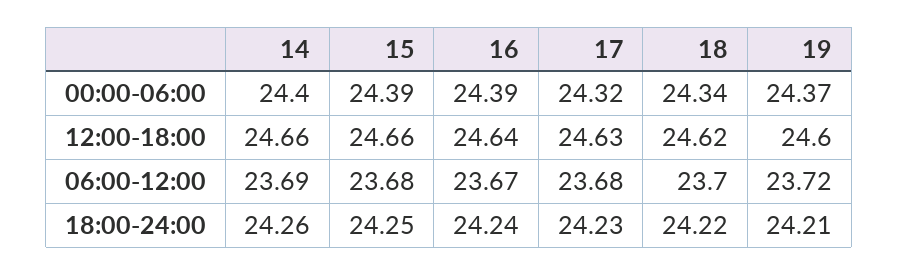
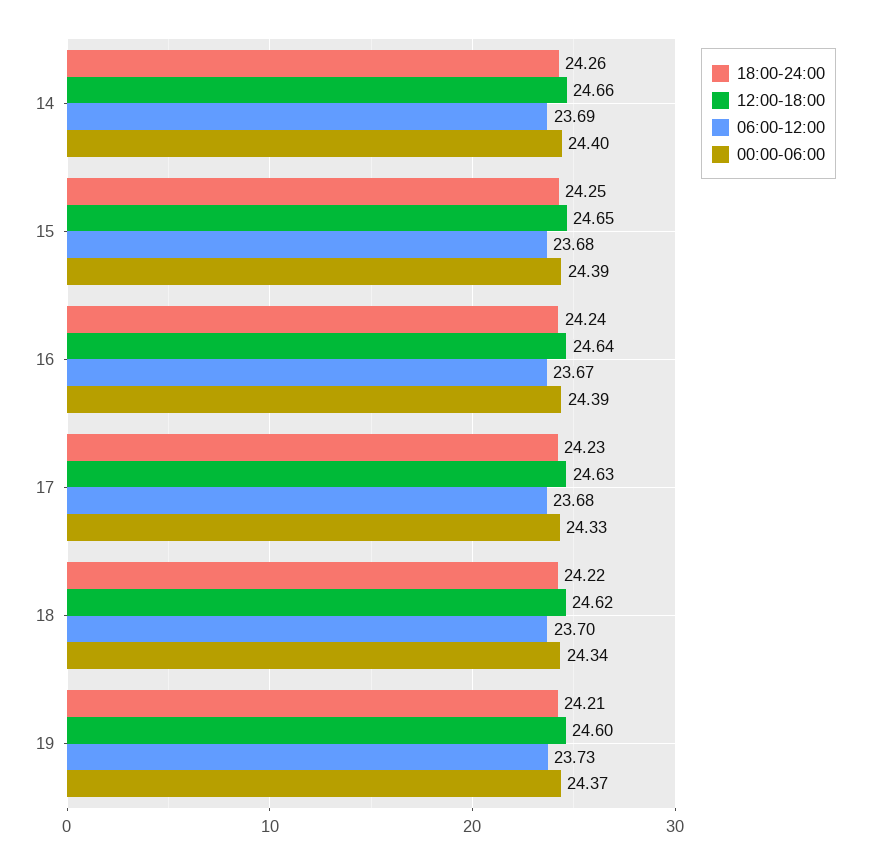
00:00-06:00, 17: 24.32 -> 24.33
12:00-18:00, 15: 24.66 -> 24.65
06:00-12:00, 19: 23.72 -> 23.73

